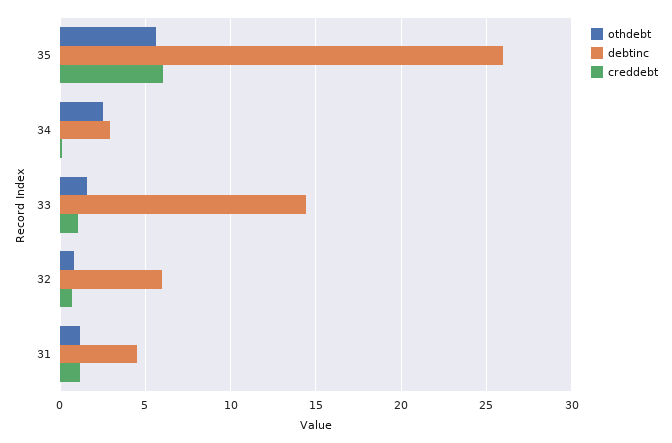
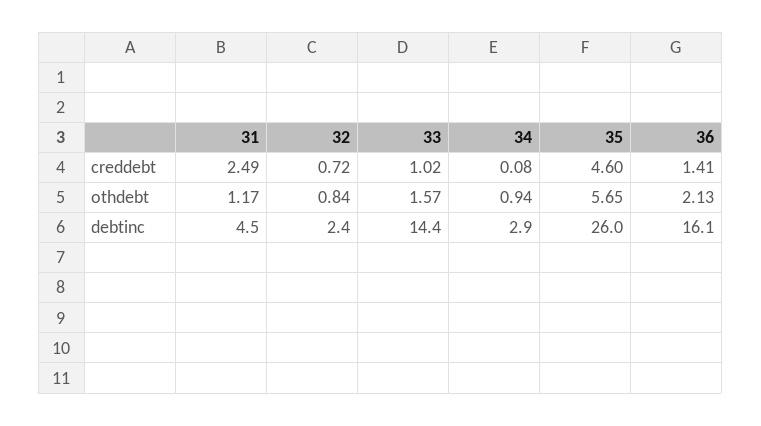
creddebt, 35: 6 -> 4.6
othdebt, 34: 2.5 -> 0.94
debtinc, 32: 6 -> 2.4
creddebt, 31: 1 -> 2.49
creddebt, 36: none -> 1.41
othdebt, 36: none -> 2.13
debtinc, 36: none -> 16.1

